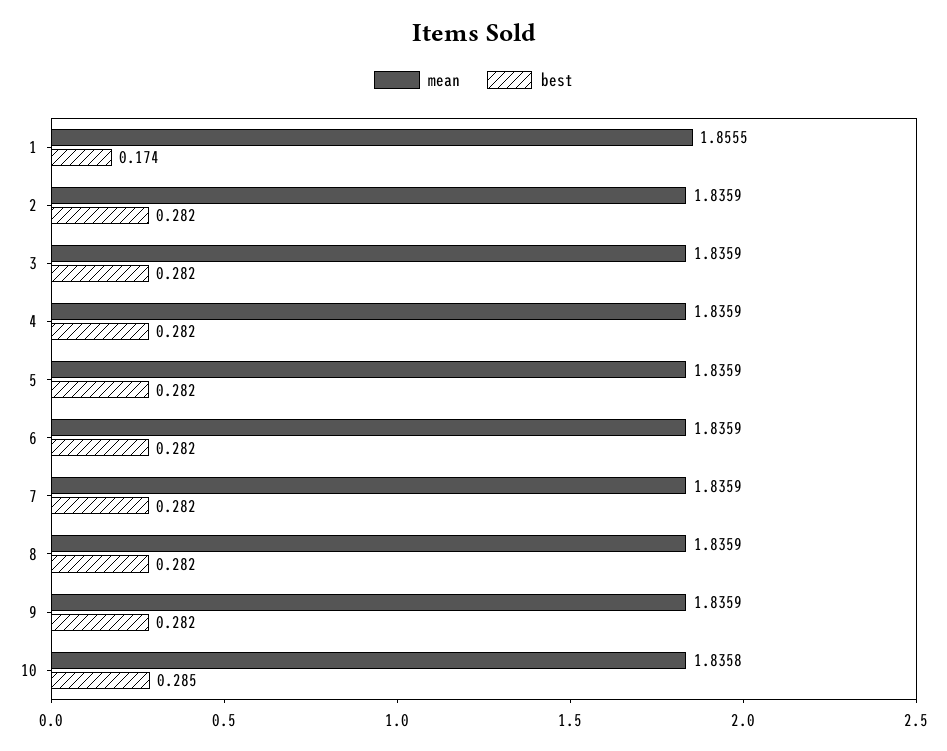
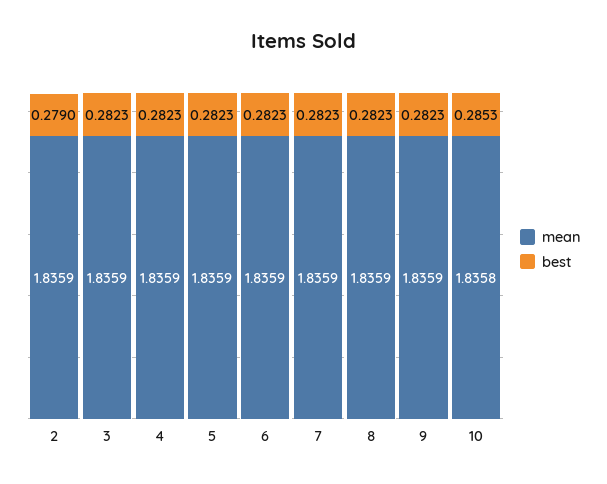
mean, 1: 1.8555 -> none
best, 1: 0.174 -> none
best, 2: 0.282 -> 0.279

